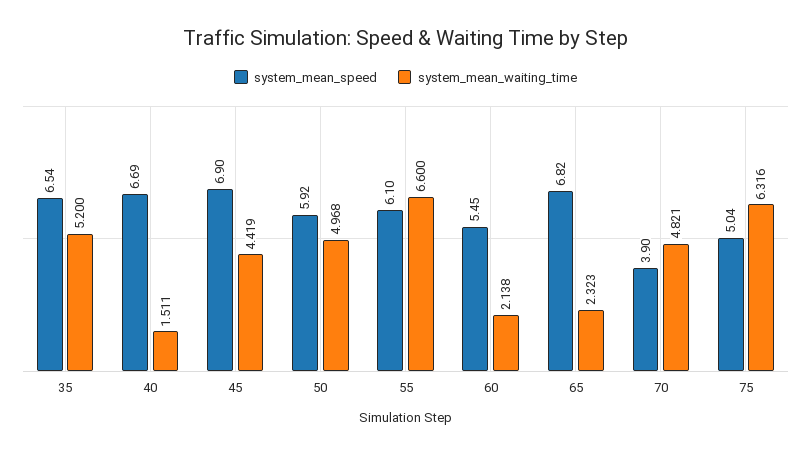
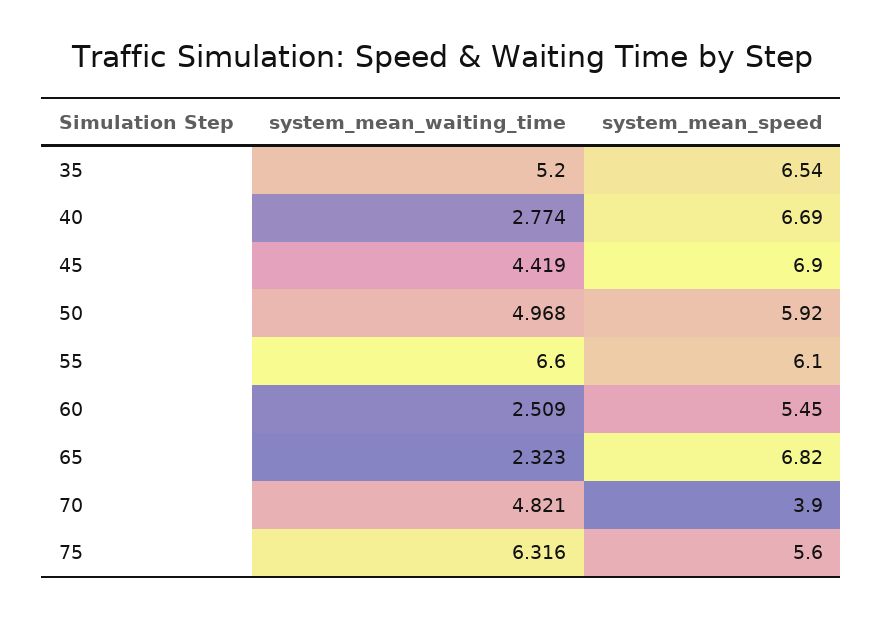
system_mean_waiting_time, 40: 1.511 -> 2.774
system_mean_waiting_time, 60: 2.138 -> 2.509
system_mean_speed, 75: 5.04 -> 5.6

